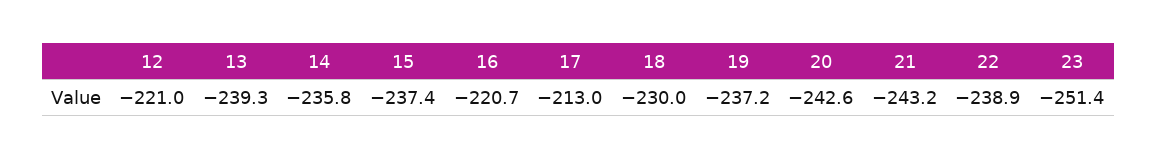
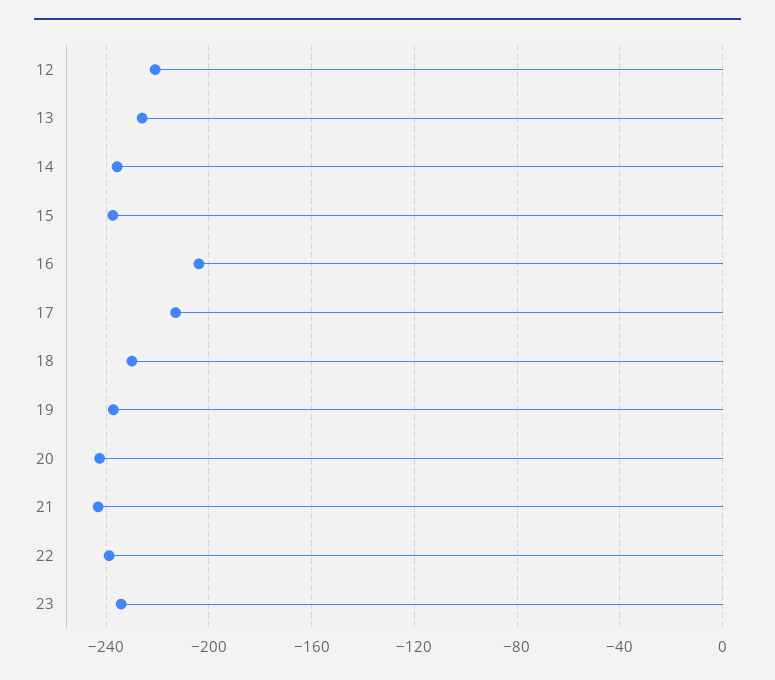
13: -239.3 -> -225
16: -220.7 -> -205
23: -251.4 -> -235

